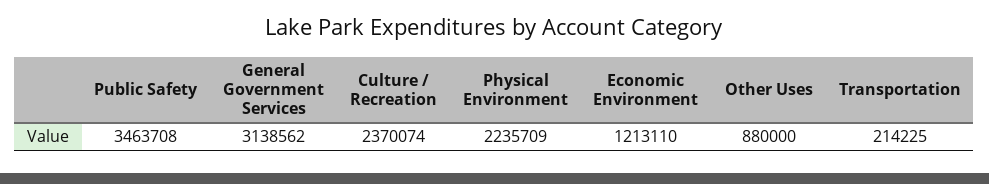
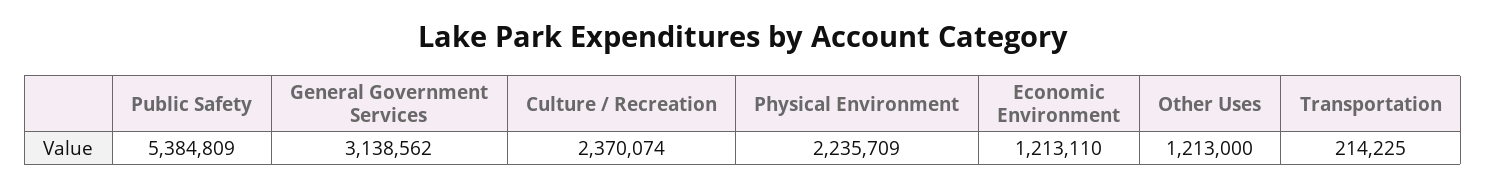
Public Safety: 3463708 -> 5384809
Other Uses: 880000 -> 1213000

